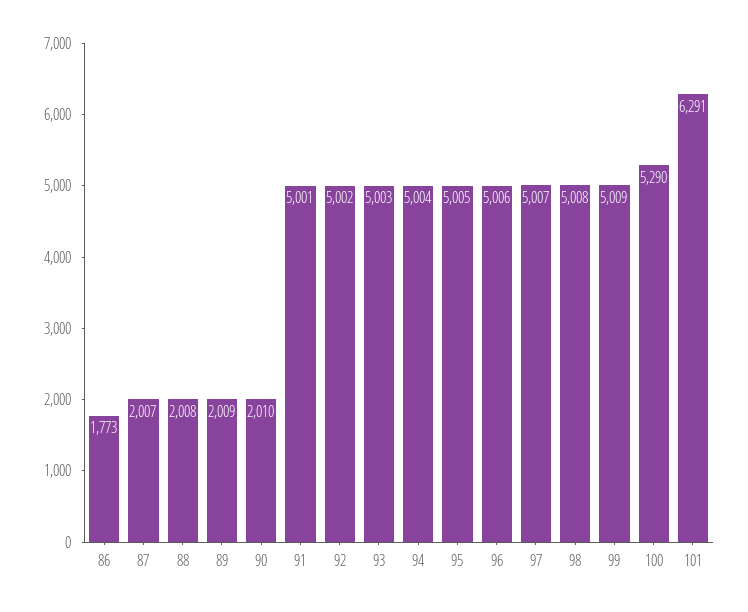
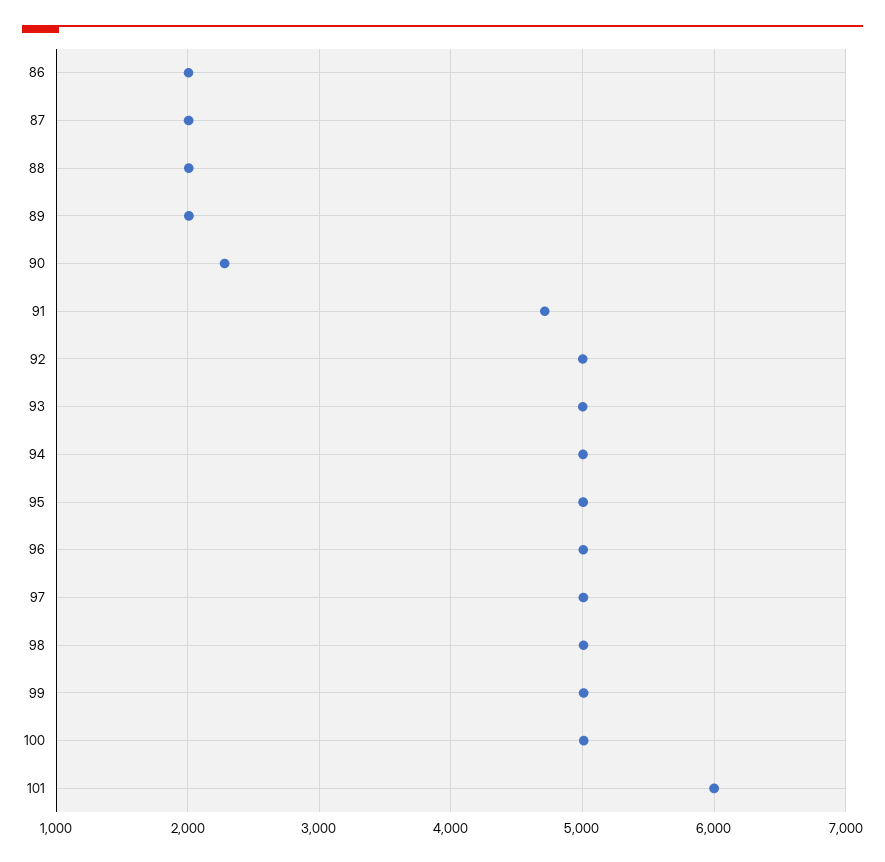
86: 1773 -> 2000
90: 2010 -> 2300
91: 5001 -> 4700
100: 5290 -> 5000
101: 6291 -> 6000

